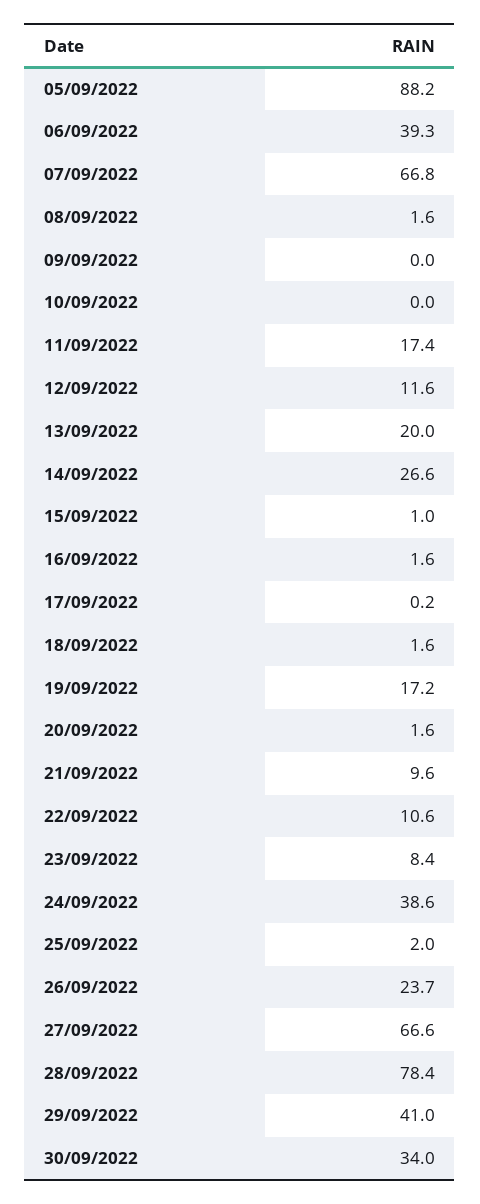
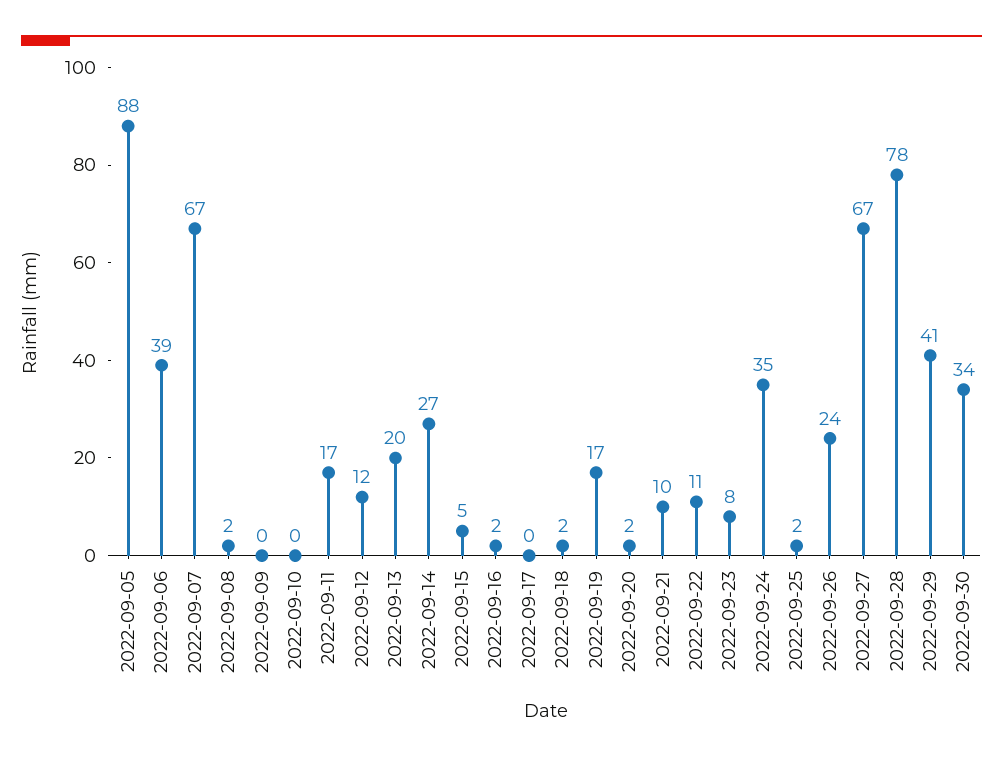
15/09/2022: 1 -> 5
24/09/2022: 38.6 -> 35

